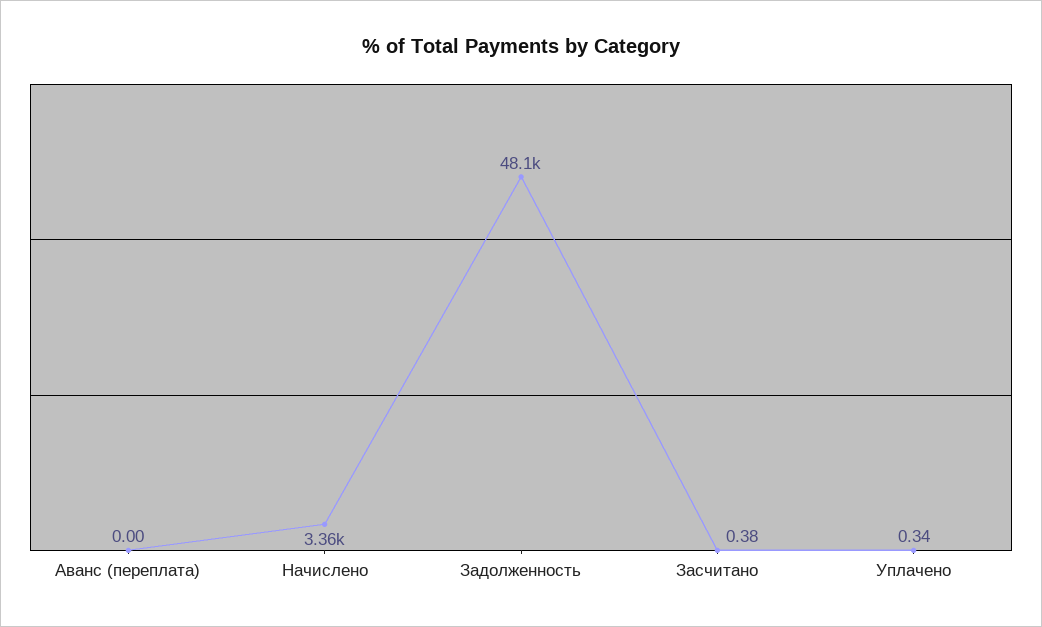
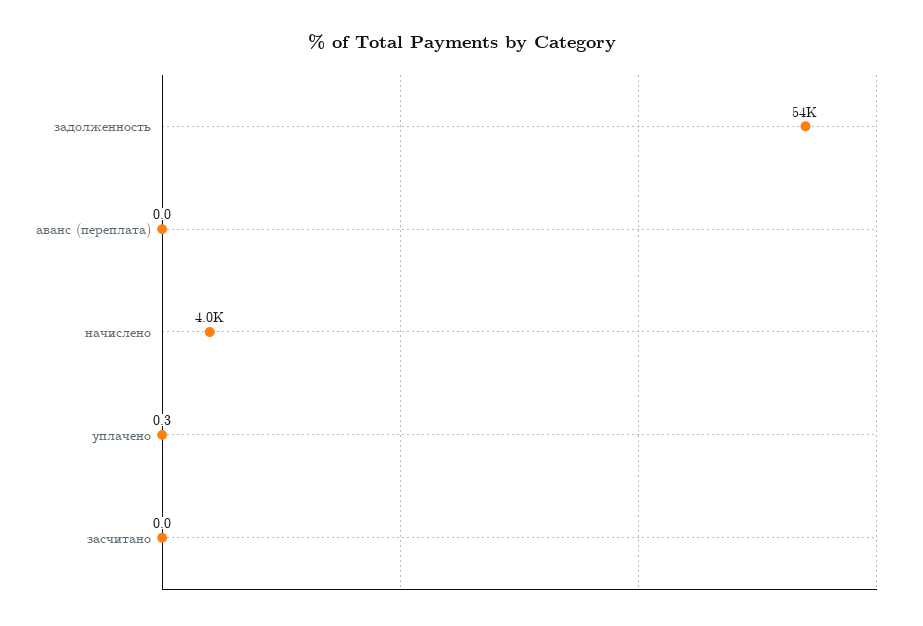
Начислено: 3360 -> 4000
Задолженность: 48100 -> 54000
Засчитано: 0.38 -> 0

